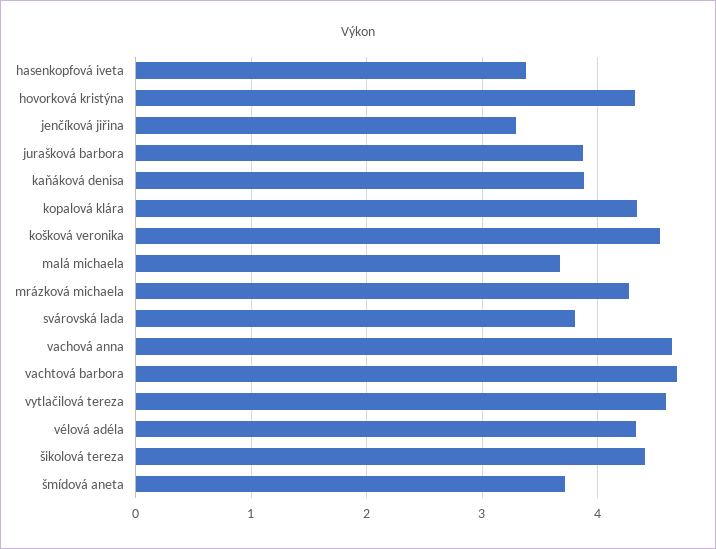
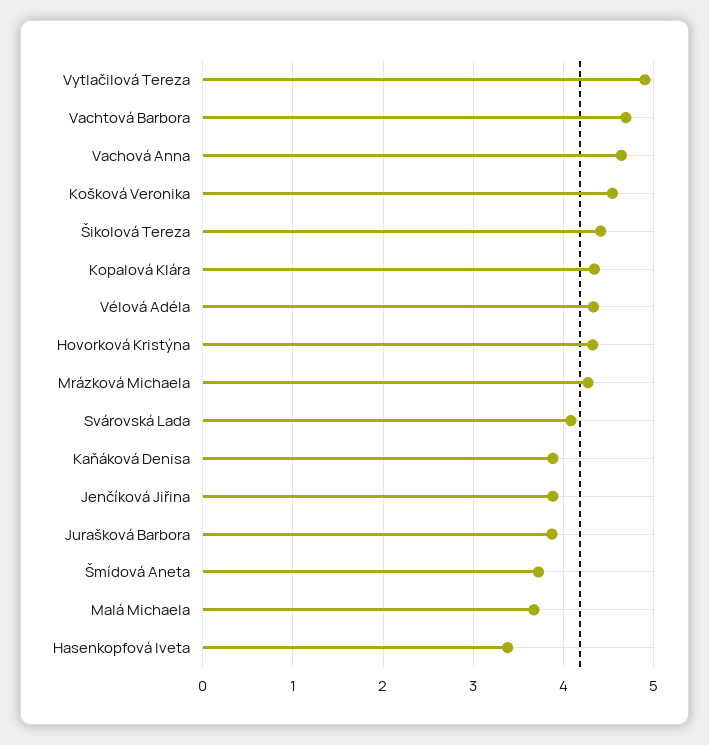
jenčíková jiřina: 3.3 -> 3.9
svárovská lada: 3.8 -> 4.1
vytlačilová tereza: 4.6 -> 4.9

